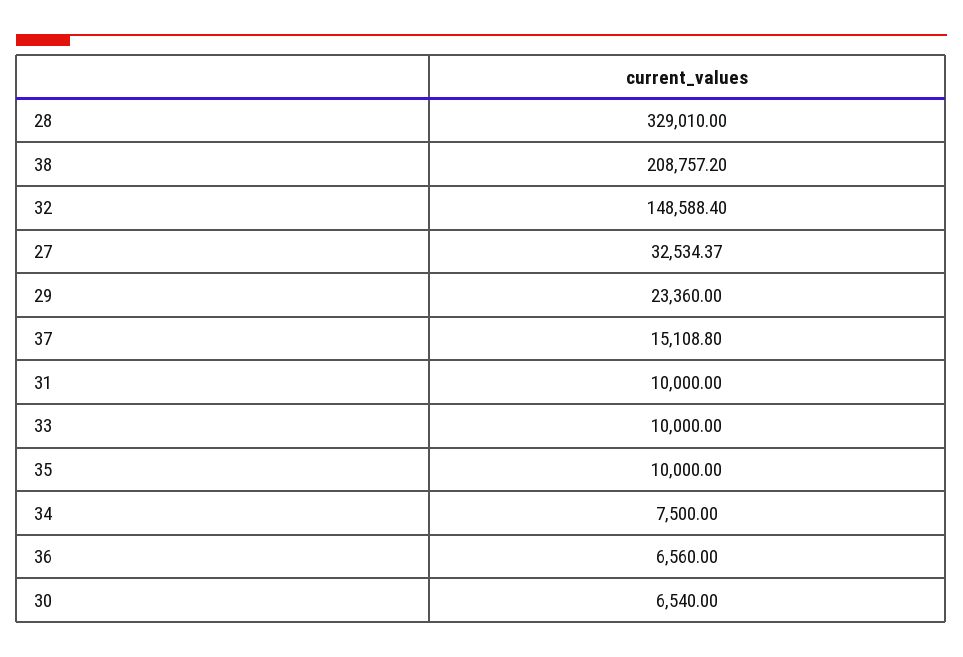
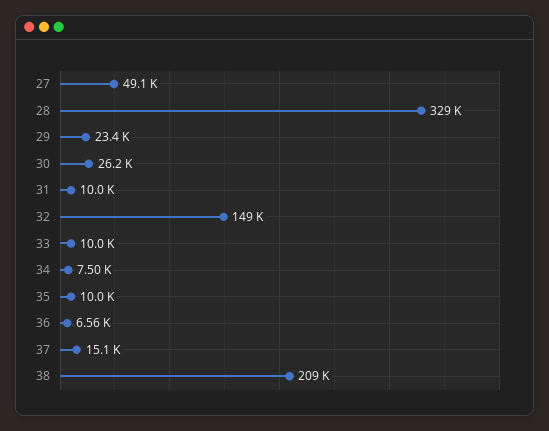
27: 32534.37 -> 49100
30: 6540 -> 26200

